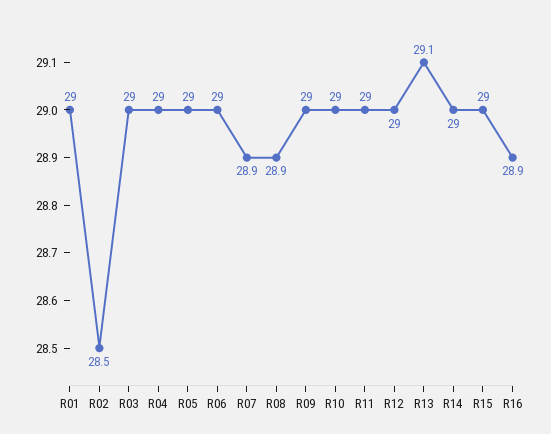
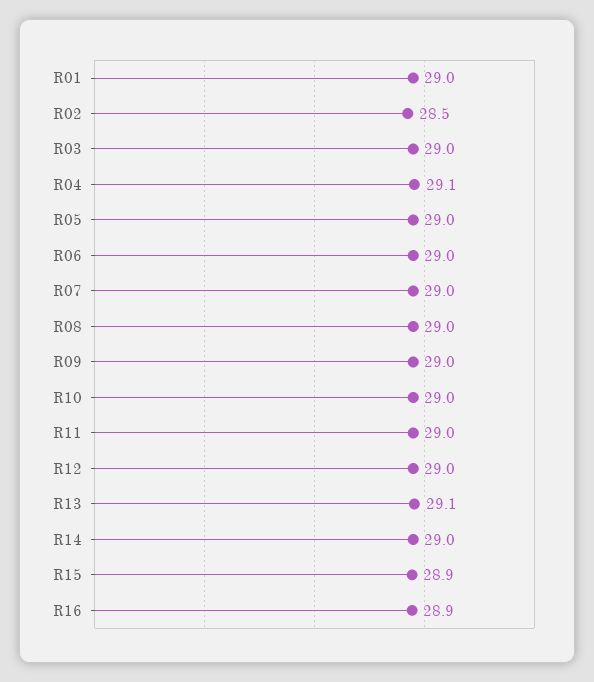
R04: 29 -> 29.1
R07: 28.9 -> 29
R08: 28.9 -> 29
R15: 29 -> 28.9

